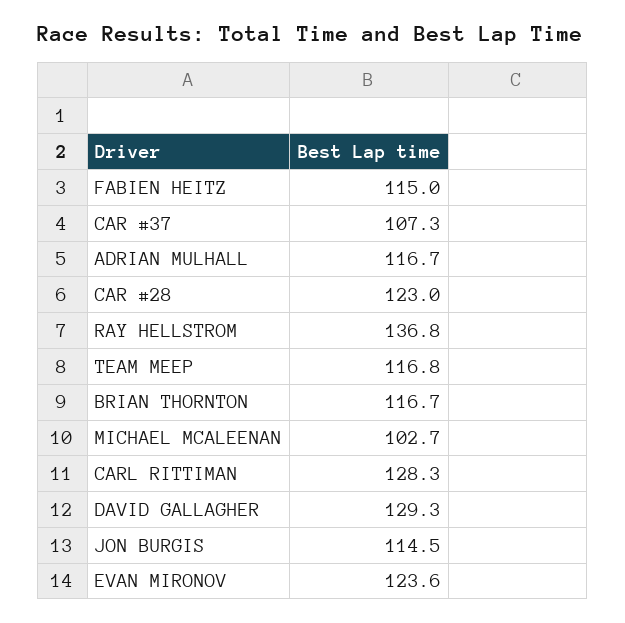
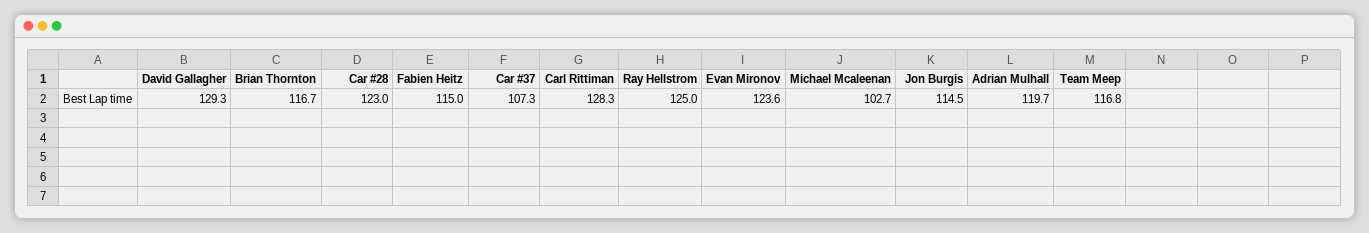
ADRIAN MULHALL: 116.7 -> 119.7
RAY HELLSTROM: 136.8 -> 125

